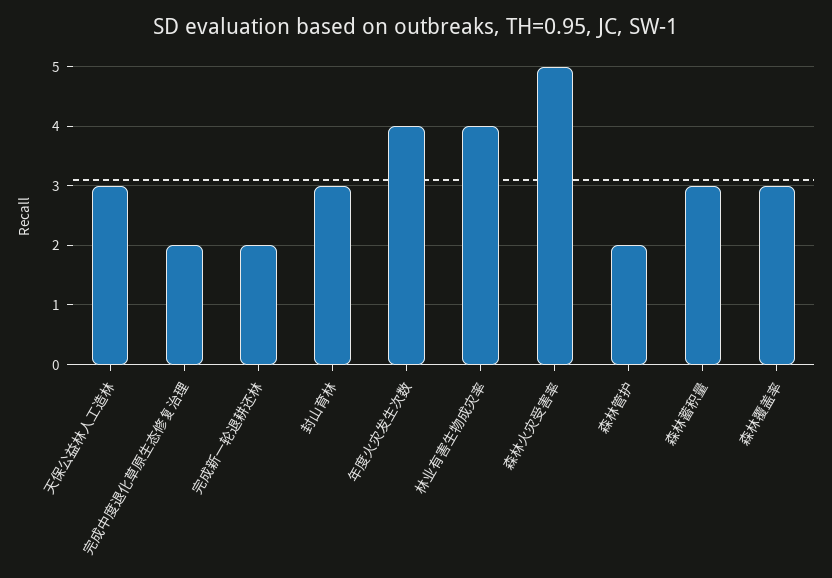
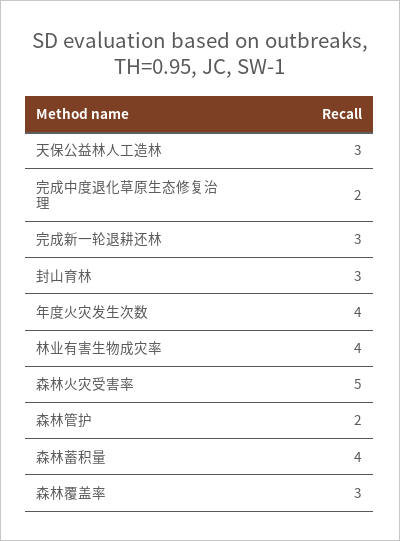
完成新一轮退耕还林: 2 -> 3
森林蓄积量: 3 -> 4

